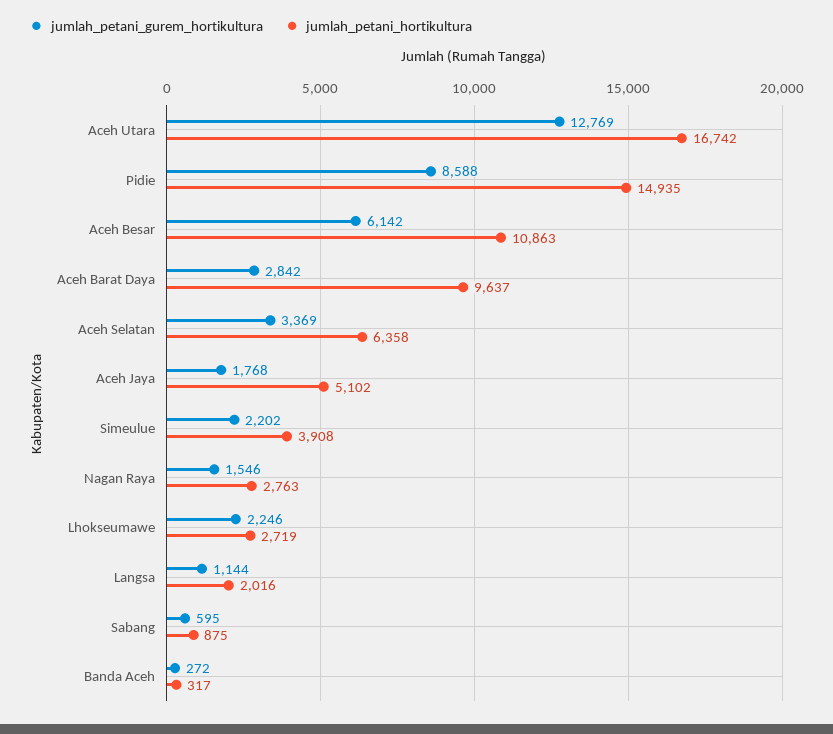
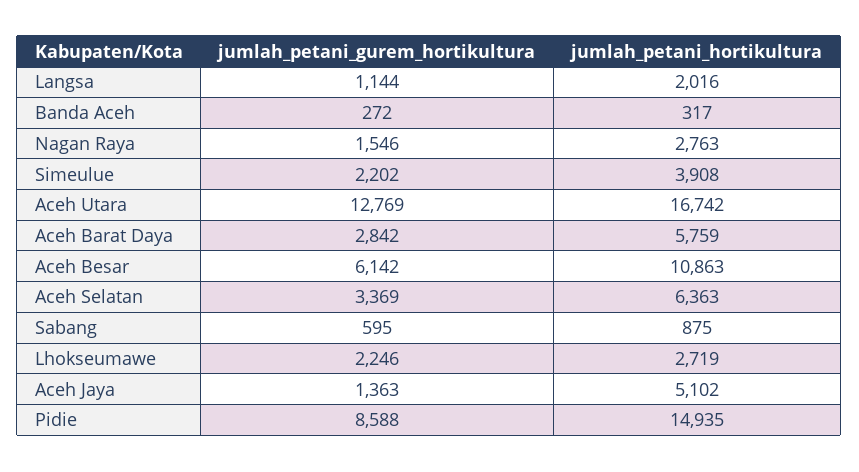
jumlah_petani_hortikultura, Aceh Barat Daya: 9637 -> 5759
jumlah_petani_hortikultura, Aceh Selatan: 6358 -> 6363
jumlah_petani_gurem_hortikultura, Aceh Jaya: 1768 -> 1363

